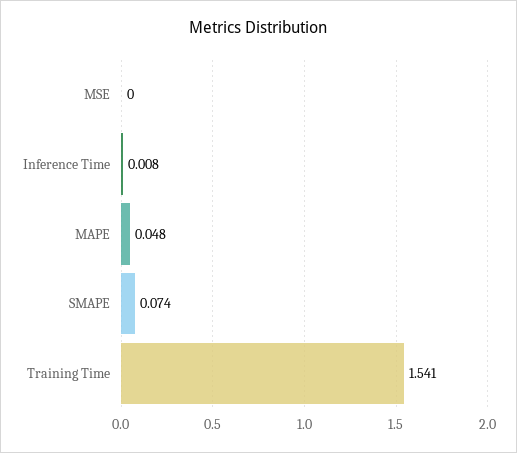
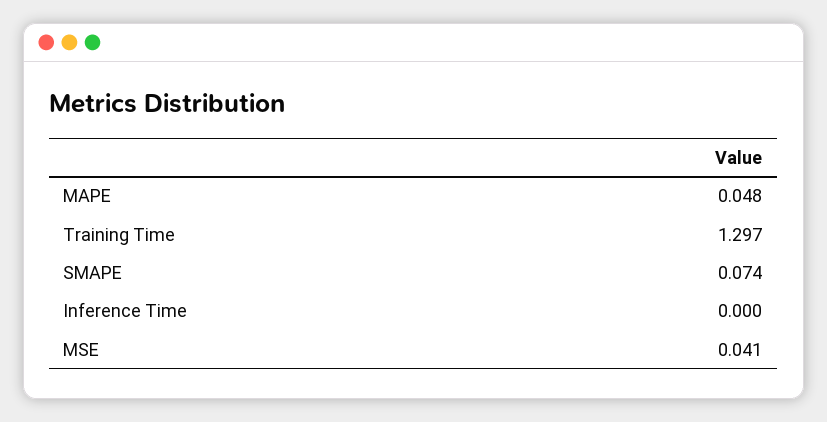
MSE: 0 -> 0.041
Inference Time: 0.008 -> 0
Training Time: 1.541 -> 1.297

